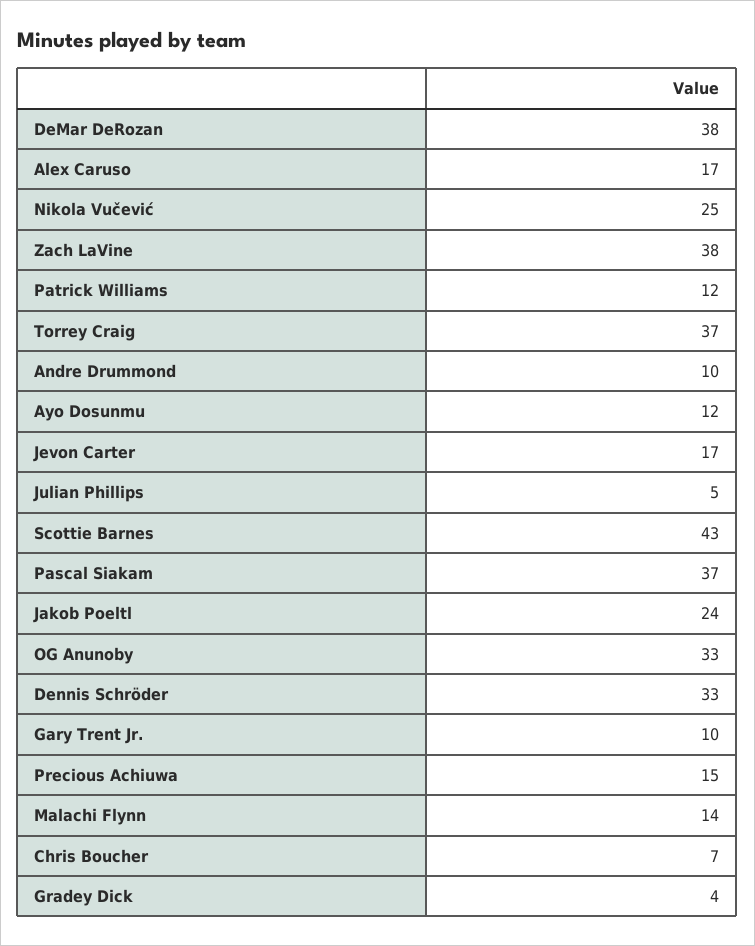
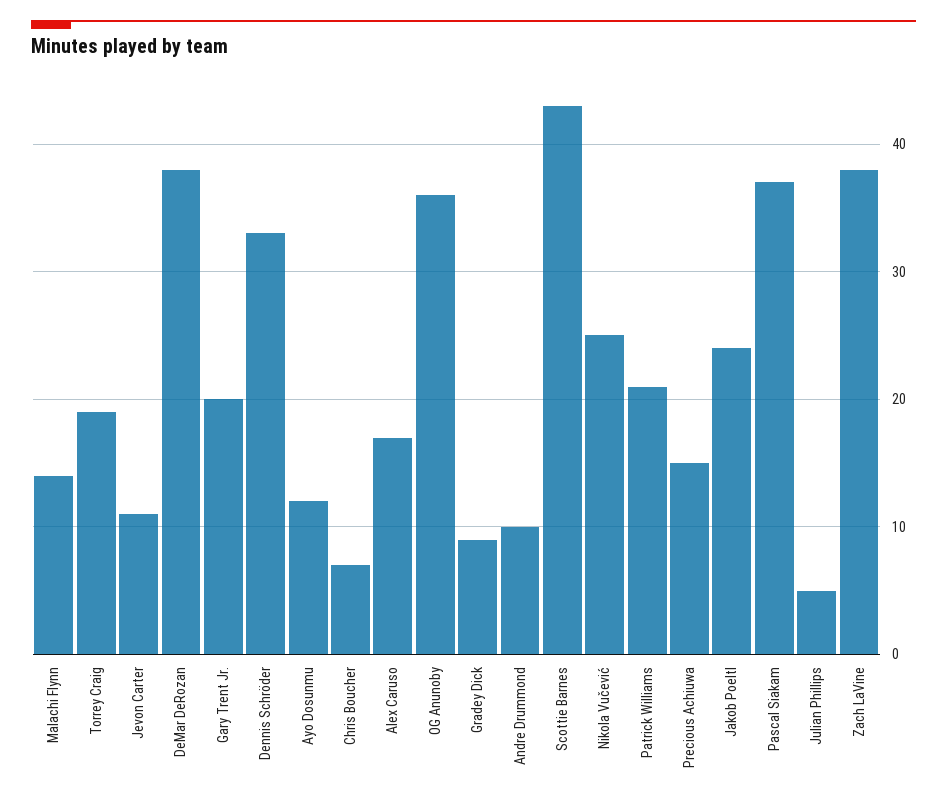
Patrick Williams: 12 -> 21
Torrey Craig: 37 -> 19
Jevon Carter: 17 -> 11
OG Anunoby: 33 -> 36
Gary Trent Jr.: 10 -> 20
Gradey Dick: 4 -> 9

